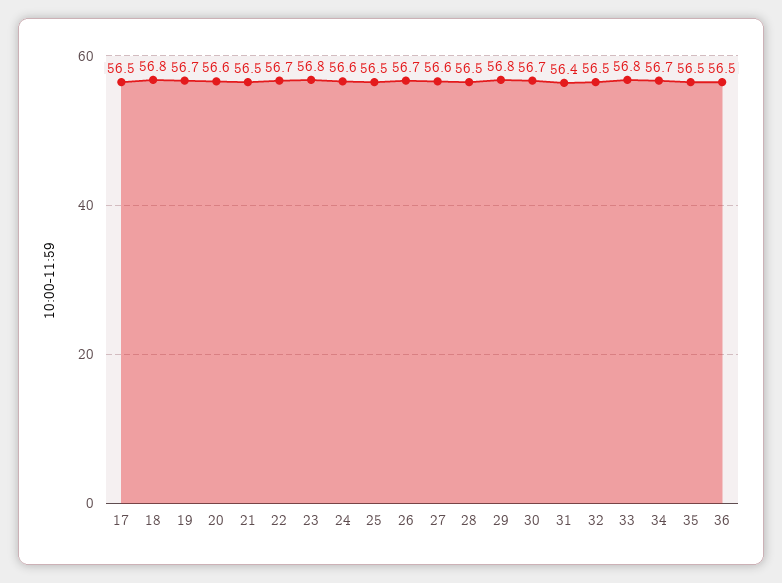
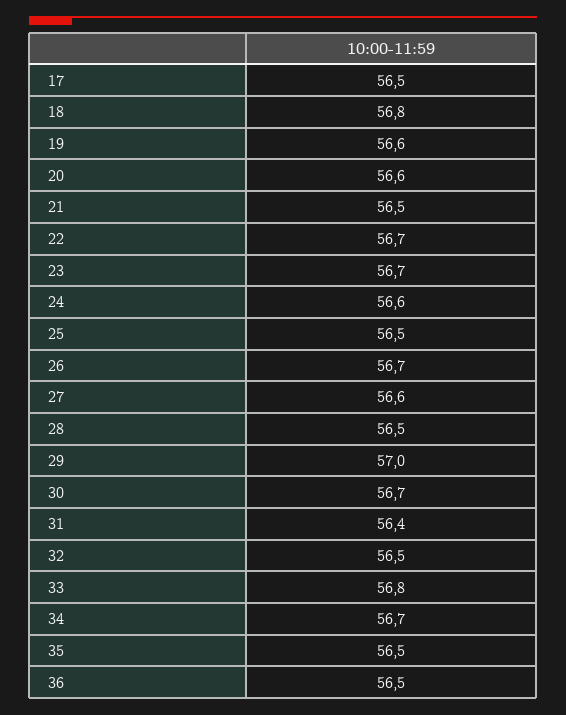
19: 56.7 -> 56.6
23: 56.8 -> 56.7
29: 56.8 -> 57

